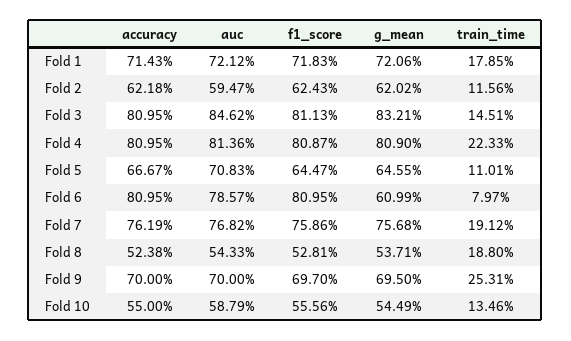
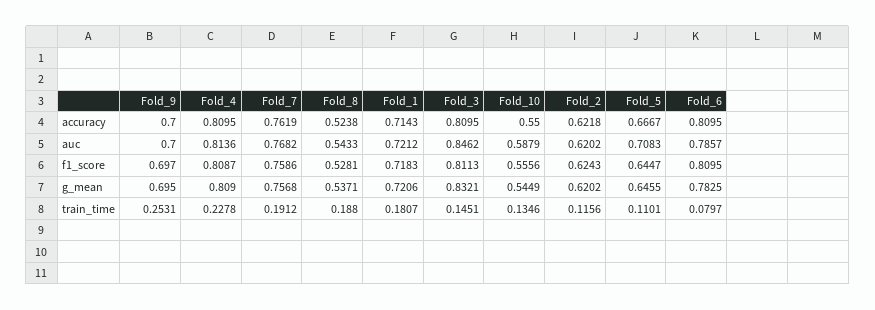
train_time, Fold 1: 0.1785 -> 0.1807
auc, Fold 2: 0.5947 -> 0.6202
train_time, Fold 4: 0.2233 -> 0.2278
g_mean, Fold 6: 0.6099 -> 0.7825

